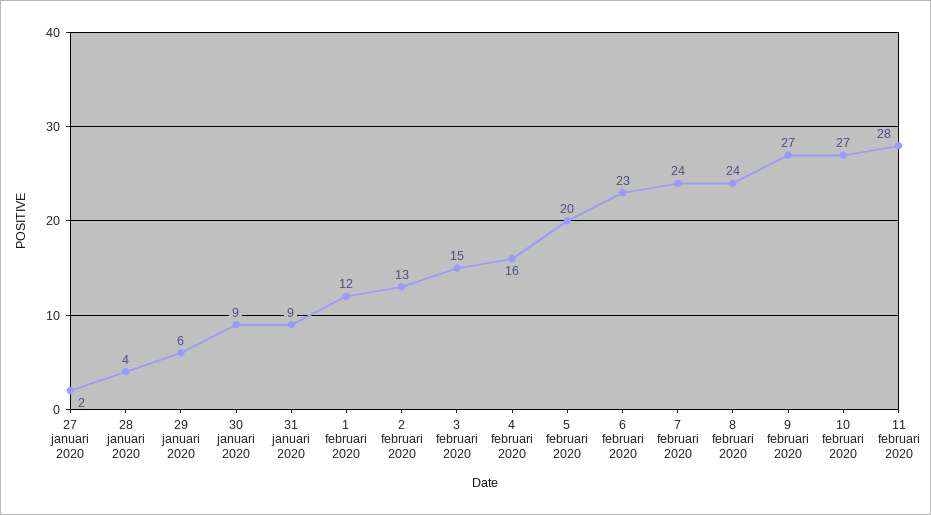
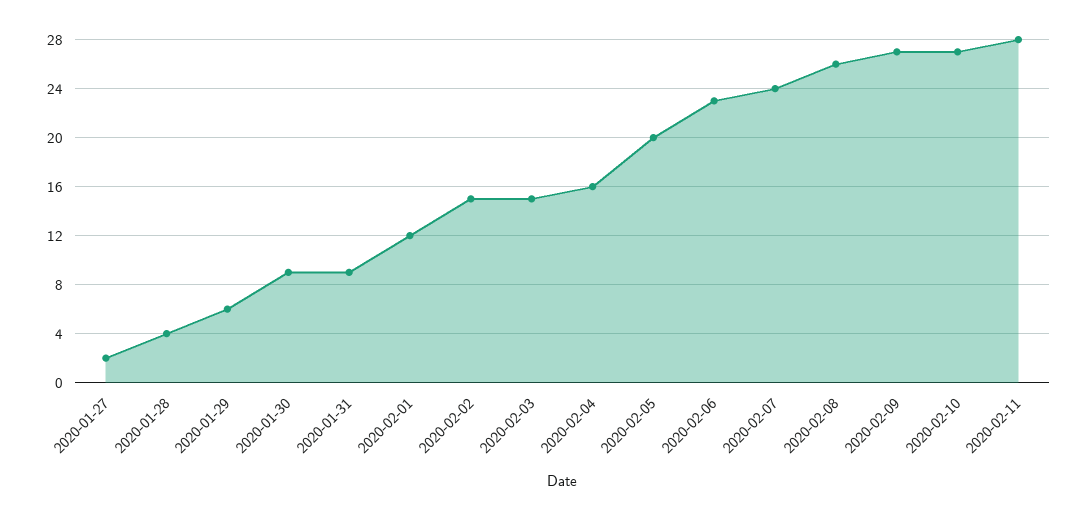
2 februari 2020: 13 -> 15
8 februari 2020: 24 -> 26

